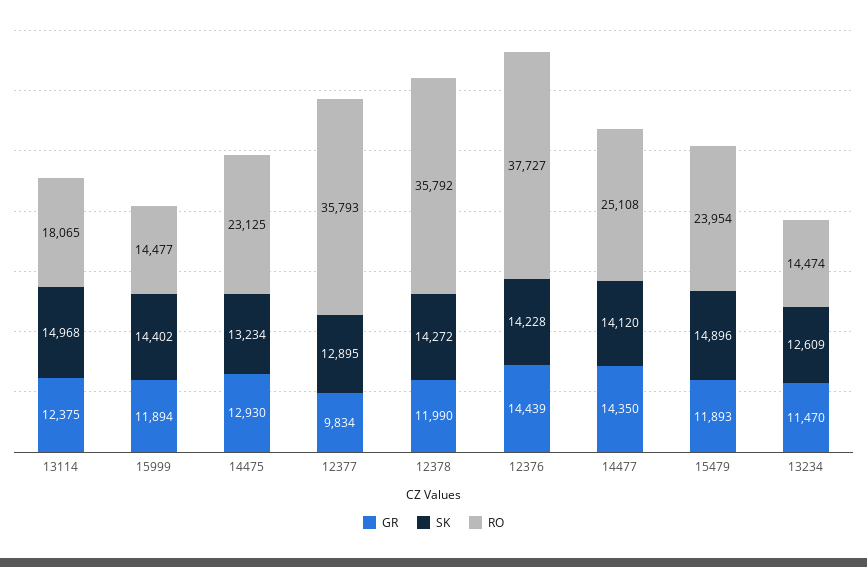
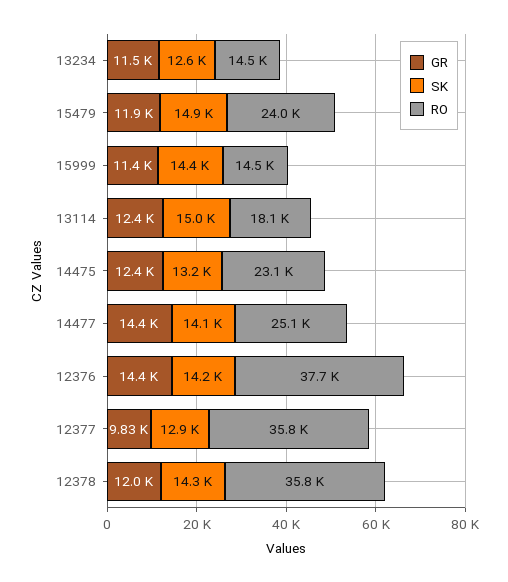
GR, 15999: 11894 -> 11400
GR, 14475: 12930 -> 12400

